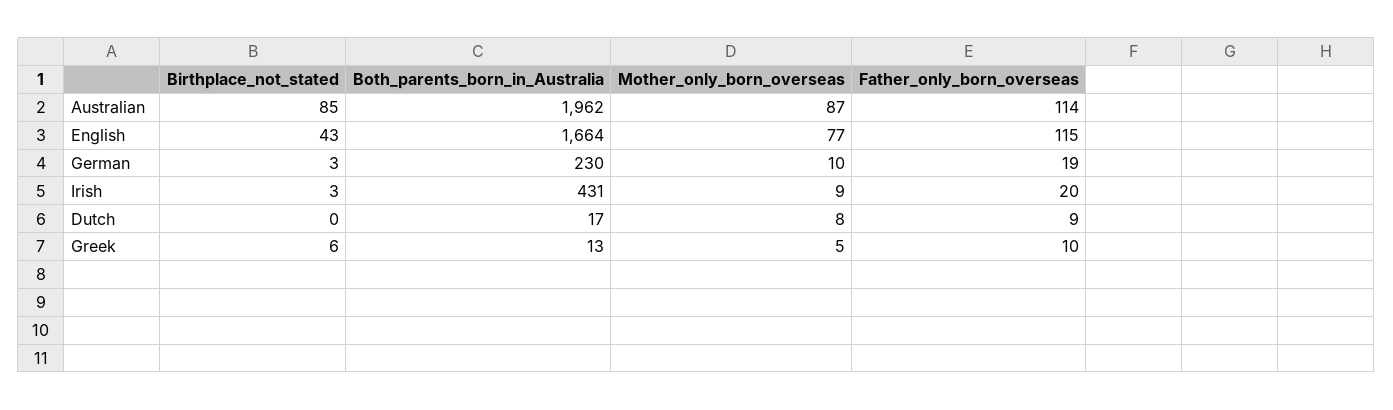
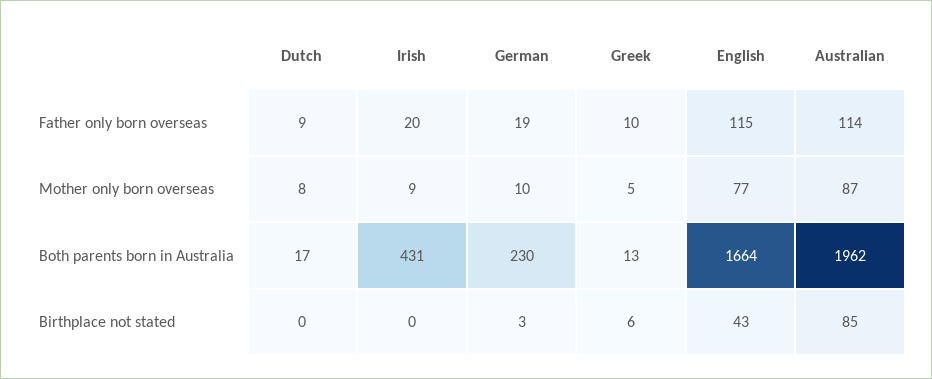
Birthplace_not_stated, Irish: 3 -> 0

